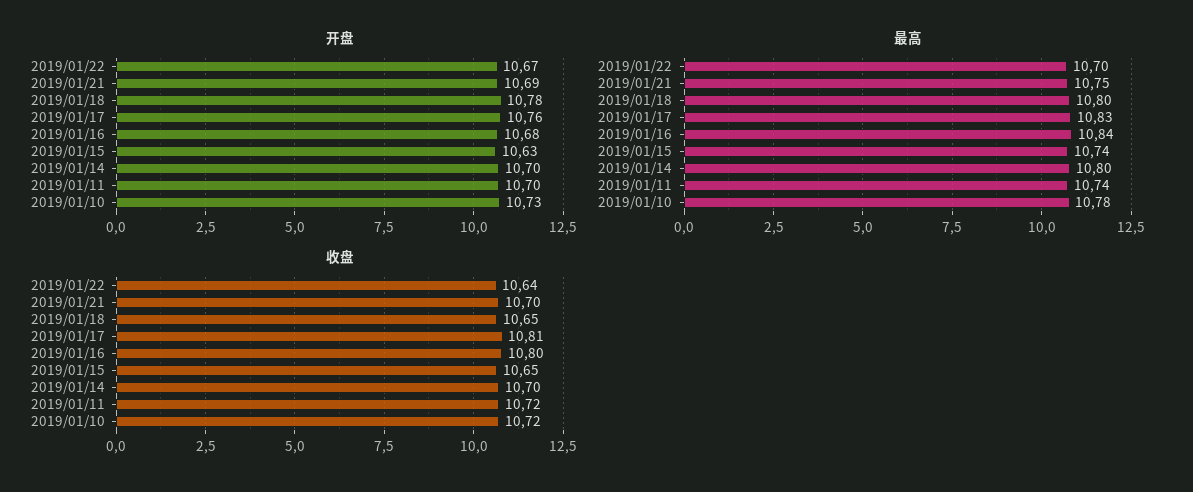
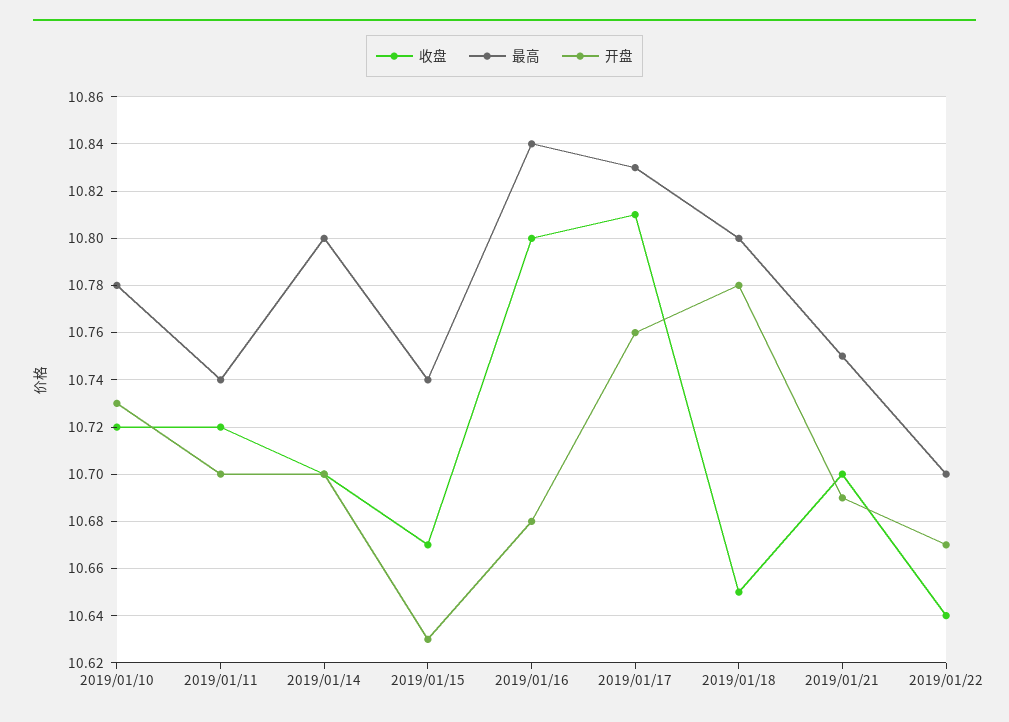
收盘, 2019/01/15: 10.65 -> 10.67

